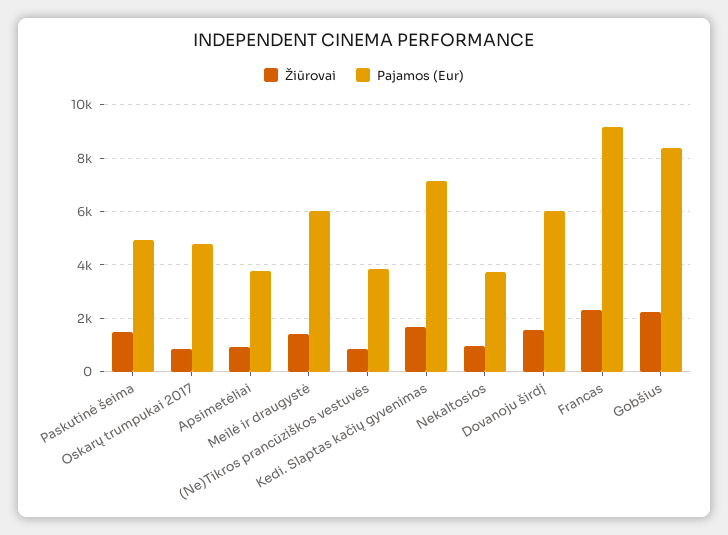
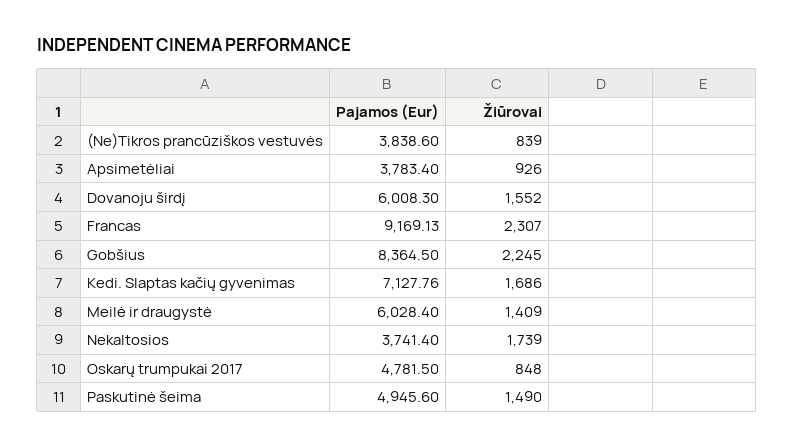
Žiūrovai, Nekaltosios: 1000 -> 1739

